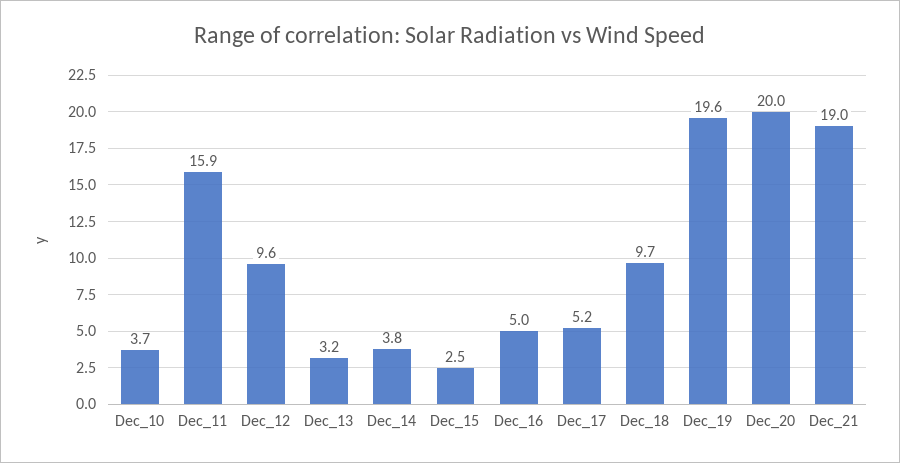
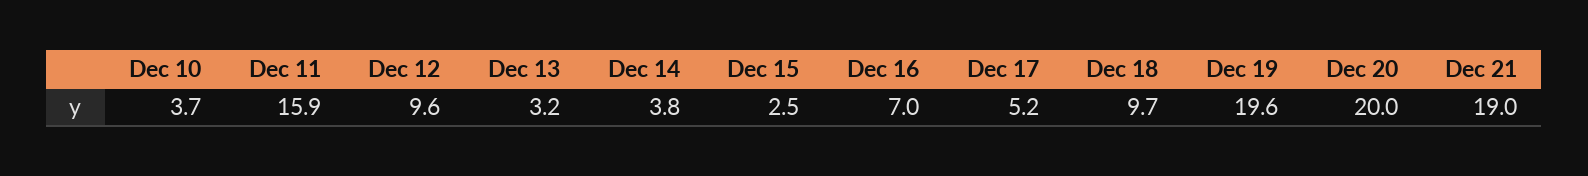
Dec_16: 5 -> 7

